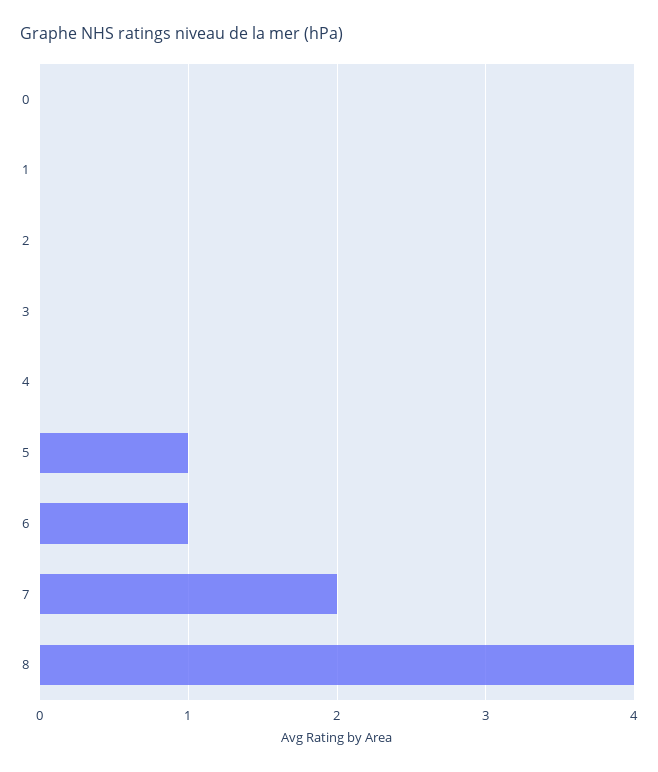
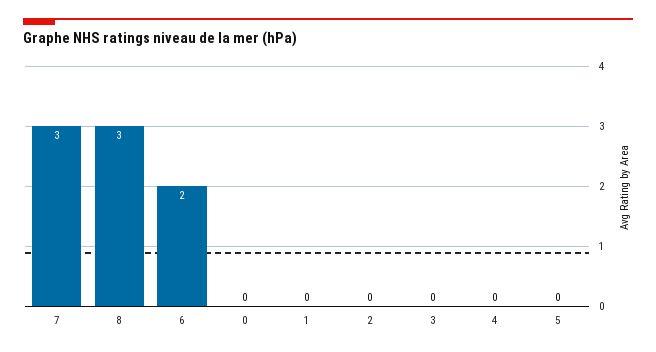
5: 1 -> 0
6: 1 -> 2
7: 2 -> 3
8: 4 -> 3

